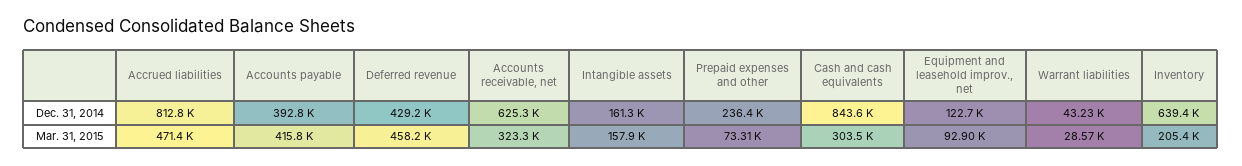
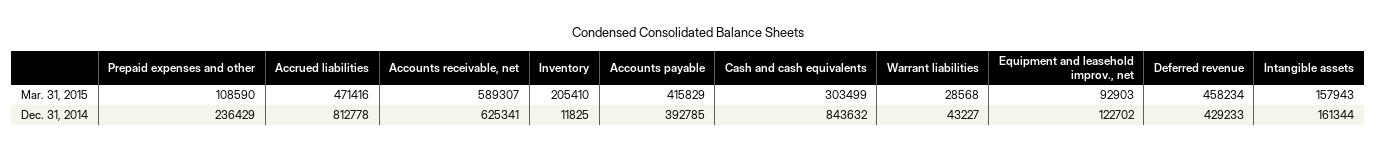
Inventory, Dec. 31, 2014: 639400 -> 11825
Accounts receivable, net, Mar. 31, 2015: 323300 -> 589307
Prepaid expenses and other, Mar. 31, 2015: 73310 -> 108590

